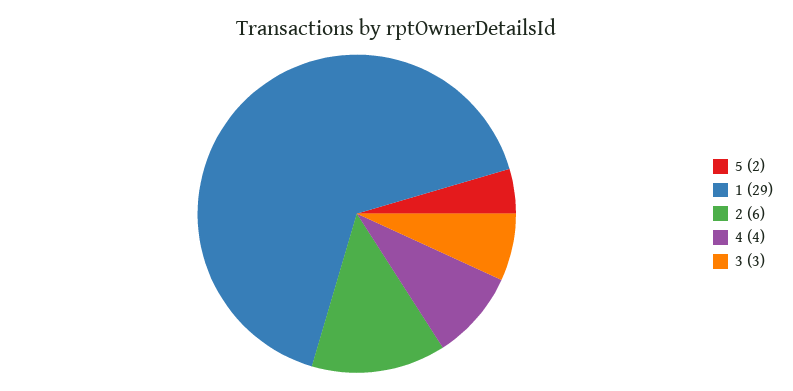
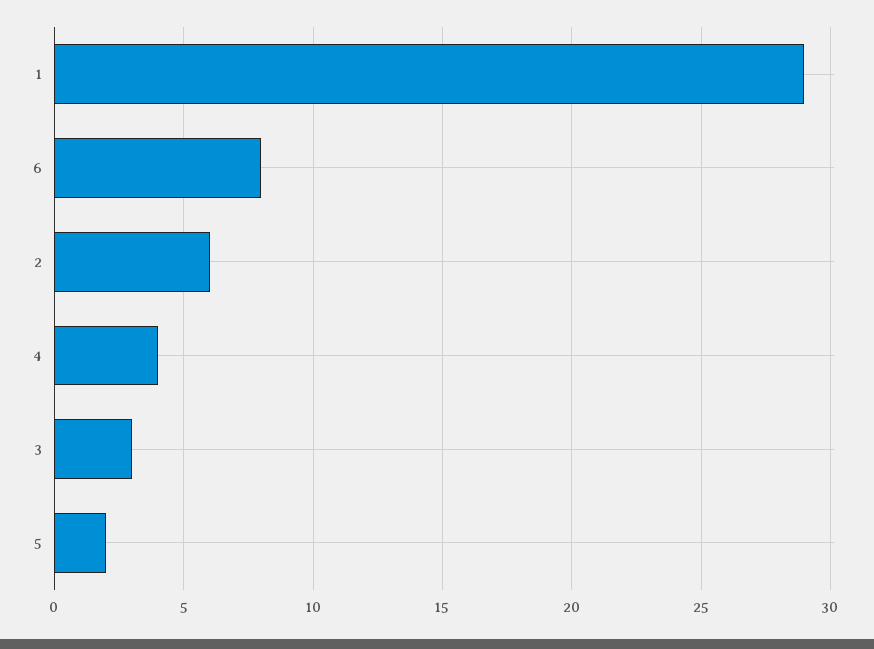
6: none -> 8

